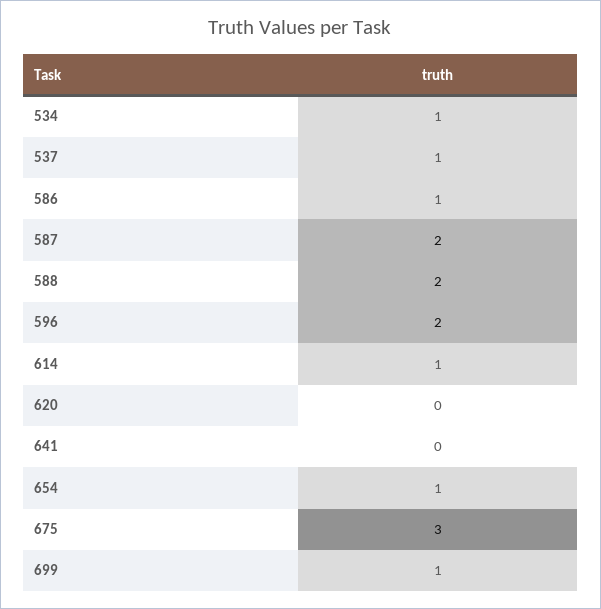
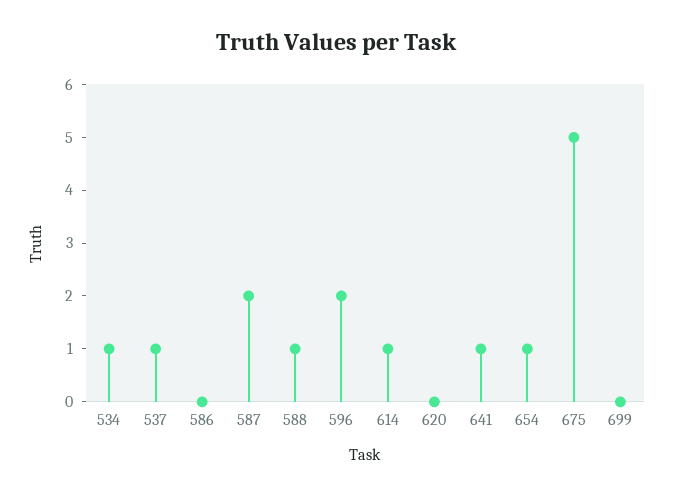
586: 1 -> 0
588: 2 -> 1
641: 0 -> 1
675: 3 -> 5
699: 1 -> 0

